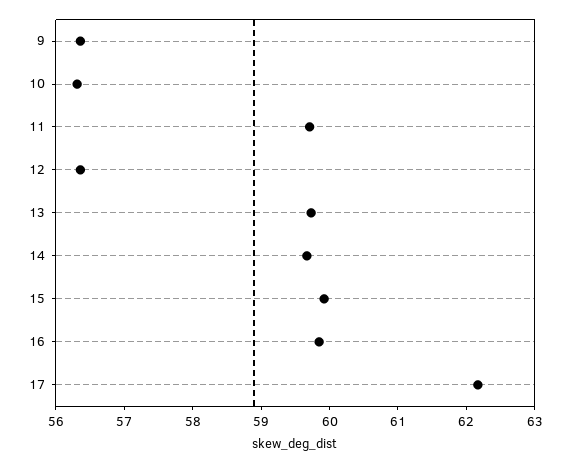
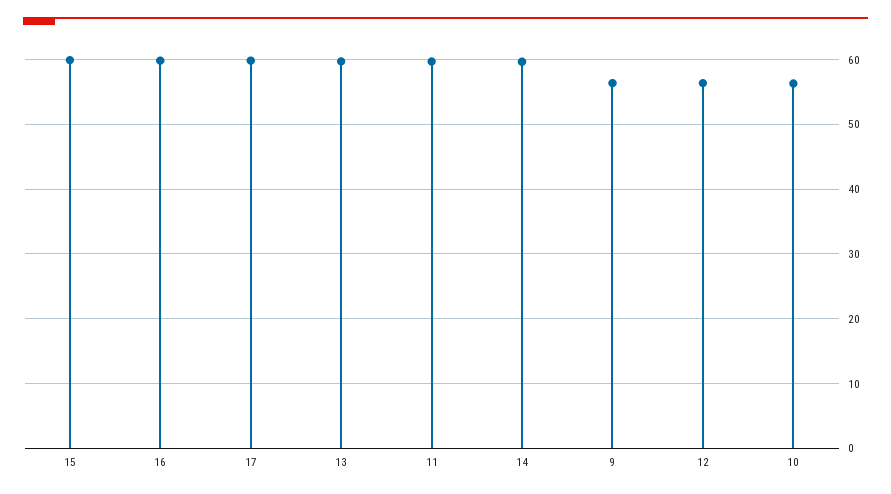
17: 62.2 -> 60

